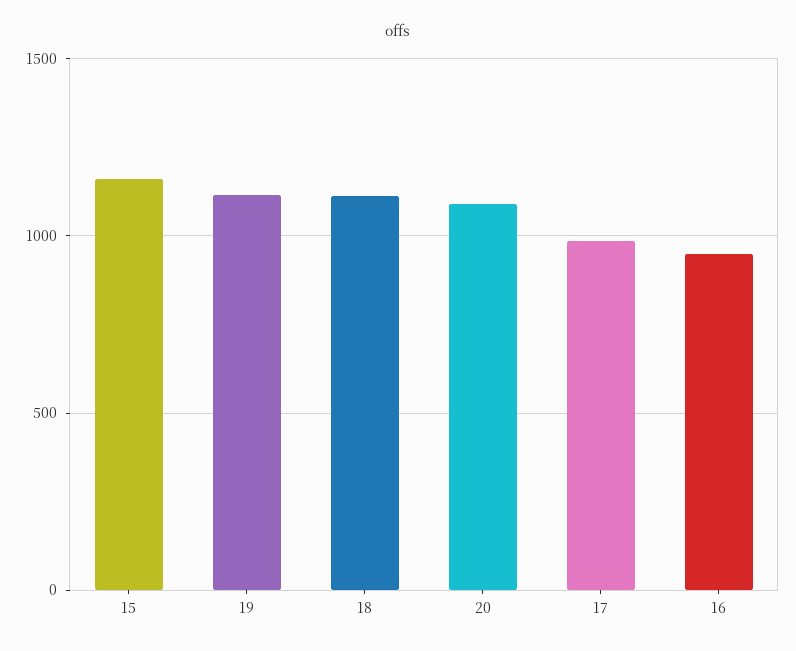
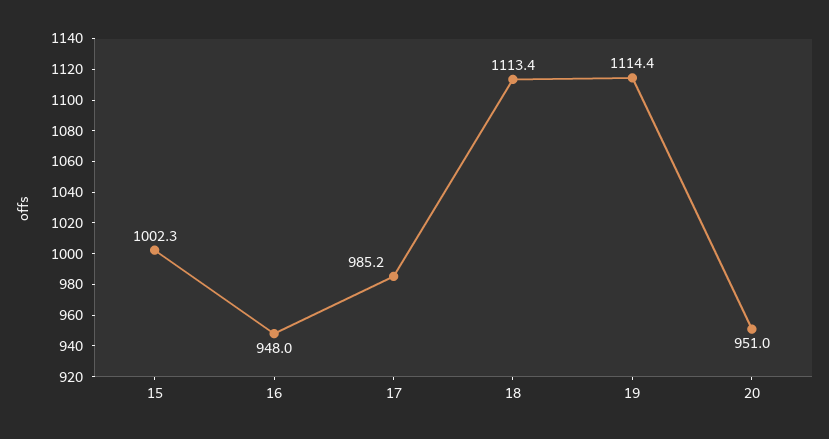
15: 1150 -> 1002.3
20: 1100 -> 951

